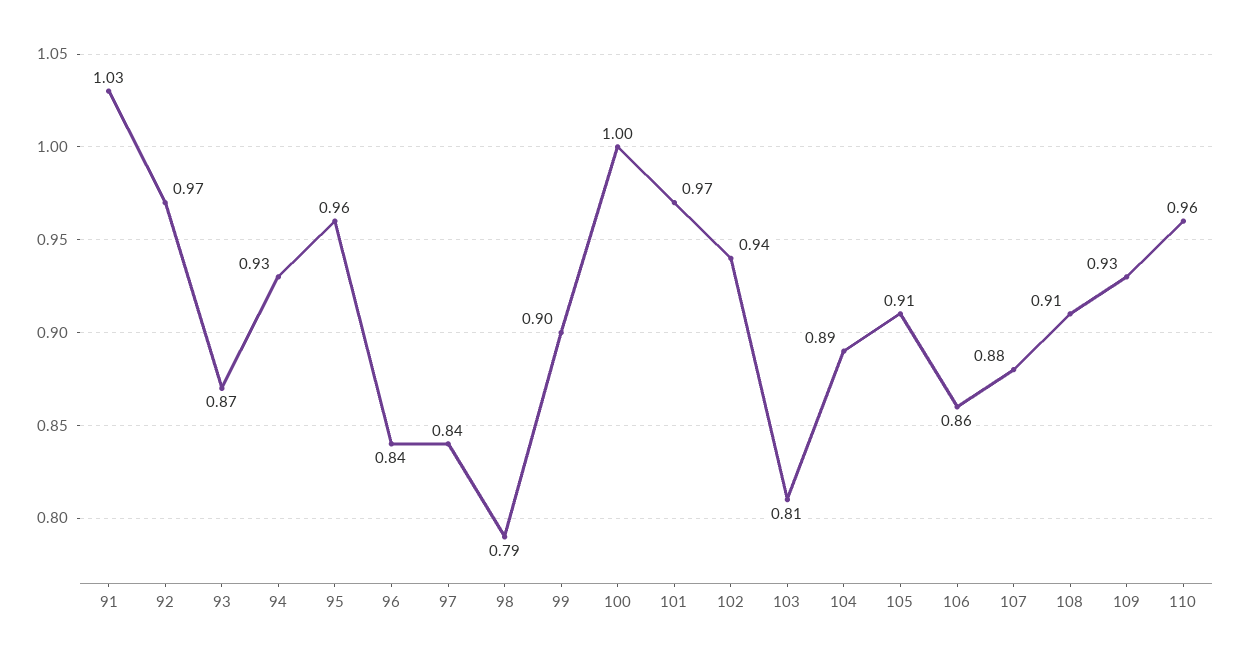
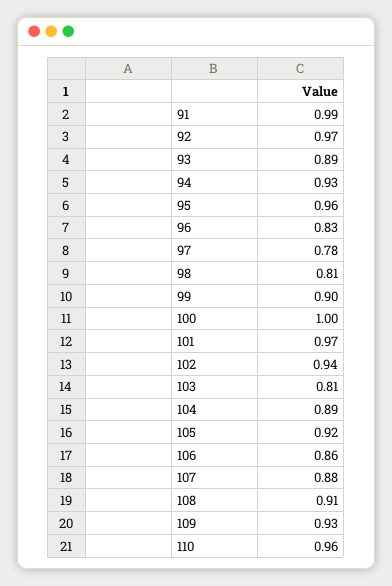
91: 1.03 -> 0.99
93: 0.87 -> 0.89
96: 0.84 -> 0.83
97: 0.84 -> 0.78
98: 0.79 -> 0.81
105: 0.91 -> 0.92

